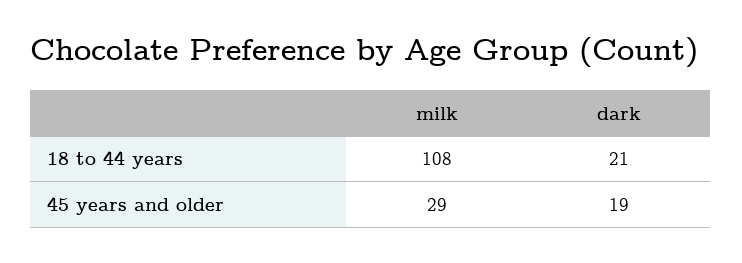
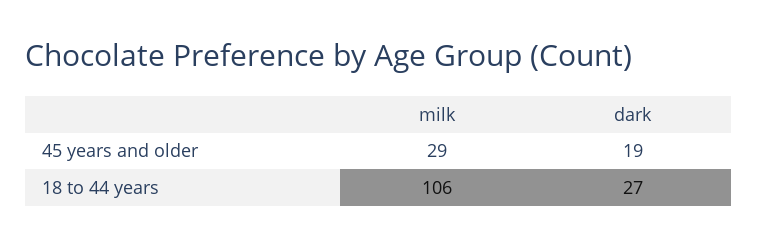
milk, 18 to 44 years: 108 -> 106
dark, 18 to 44 years: 21 -> 27

